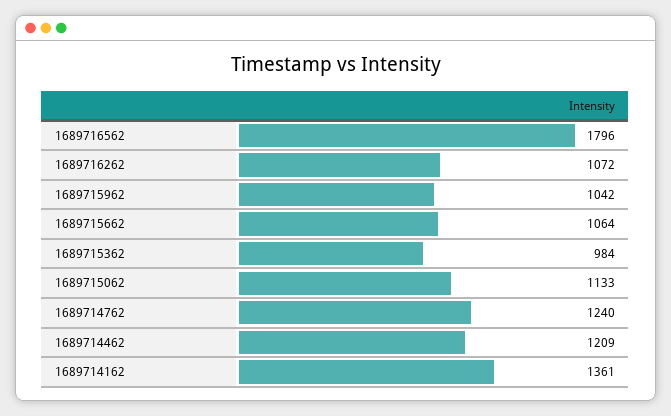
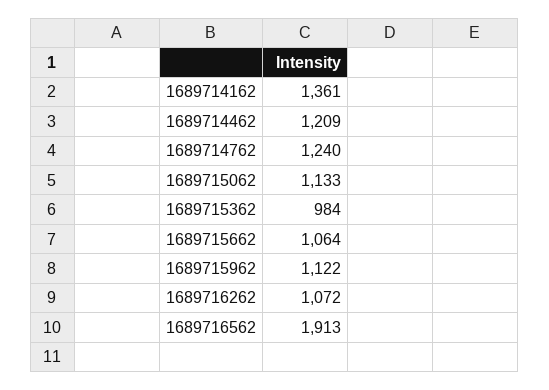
1689716562: 1796 -> 1913
1689715962: 1042 -> 1122

